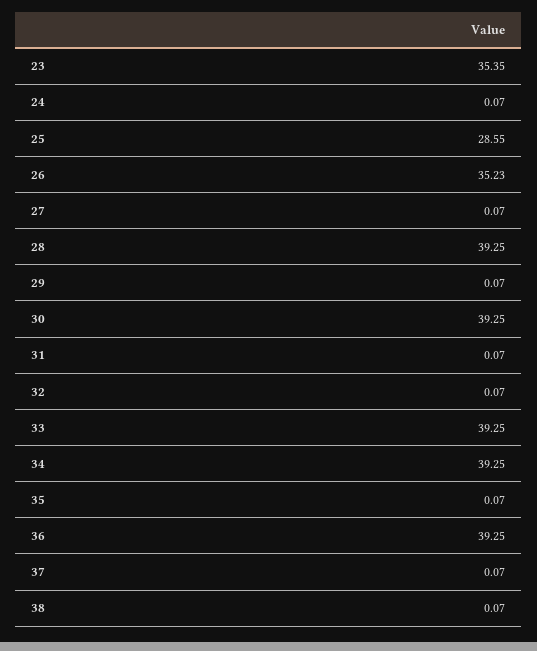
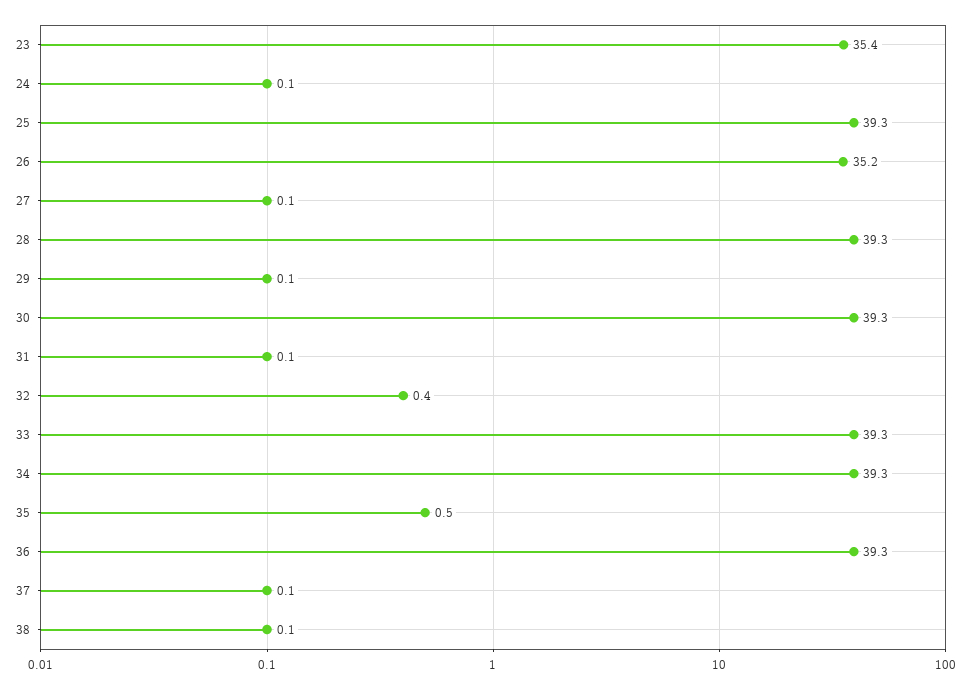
25: 28.55 -> 39.3
32: 0.07 -> 0.4
35: 0.07 -> 0.5

